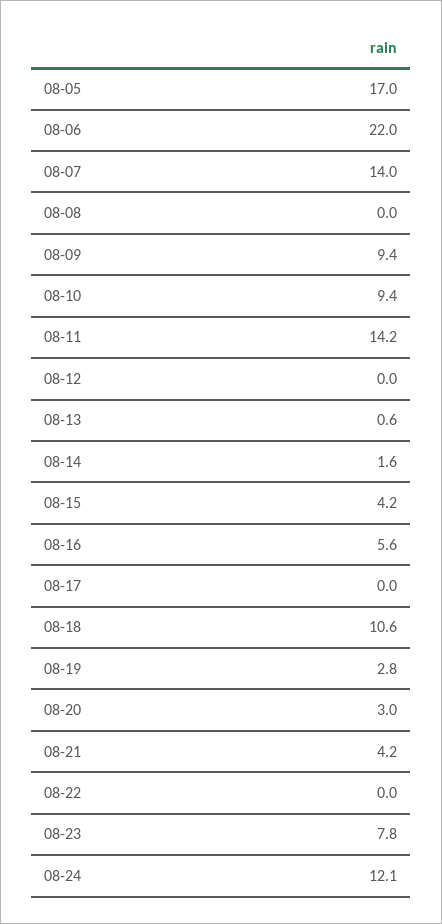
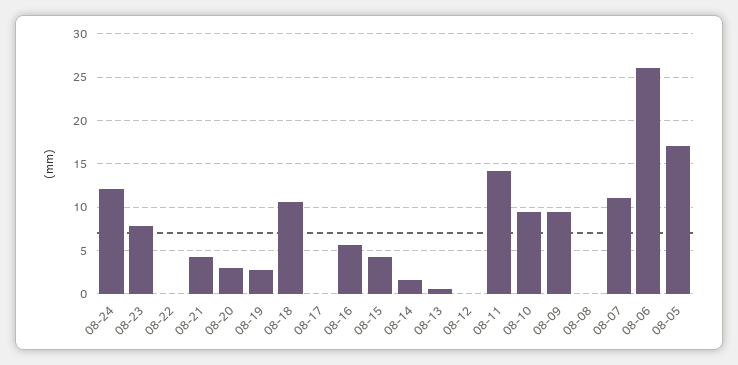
08-06: 22 -> 26
08-07: 14 -> 11

